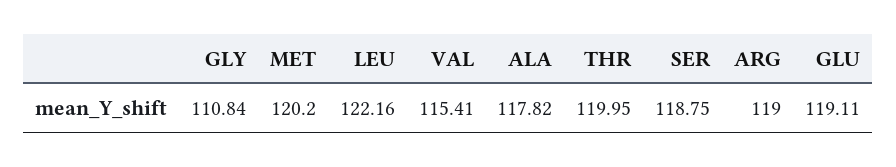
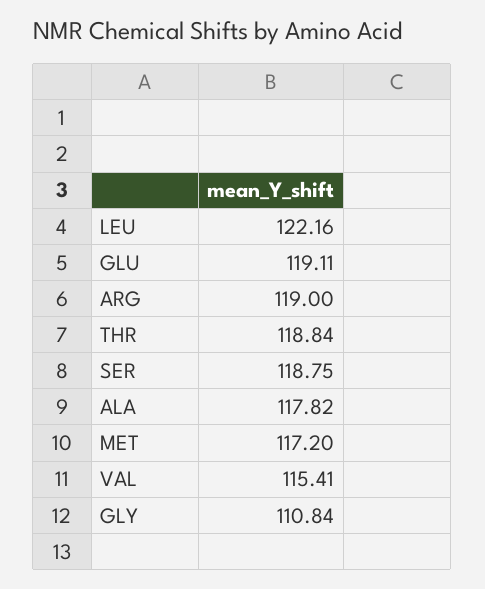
MET: 120.2 -> 117.2
THR: 119.95 -> 118.84

